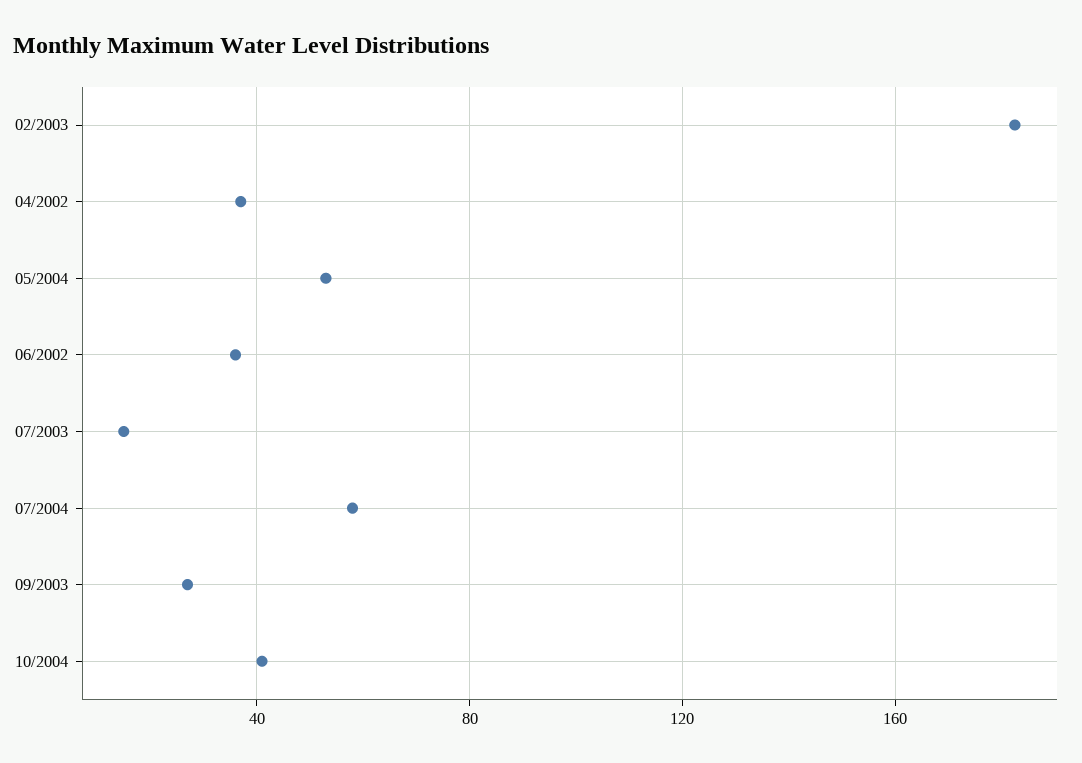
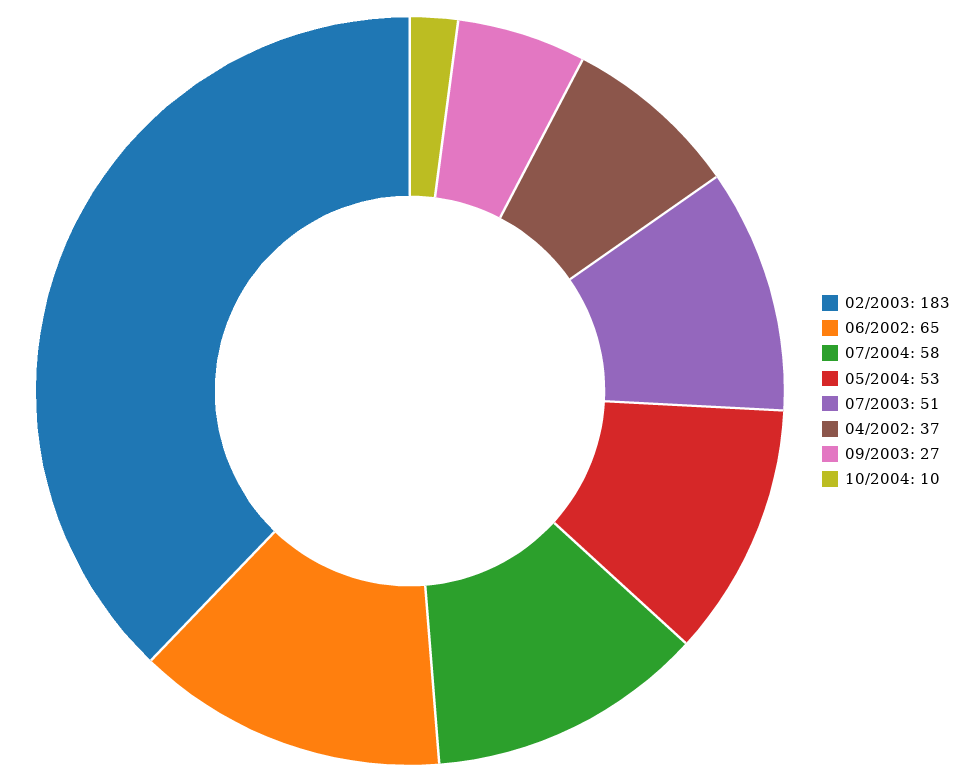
06/2002: 35 -> 65
07/2003: 15 -> 51
10/2004: 40 -> 10

